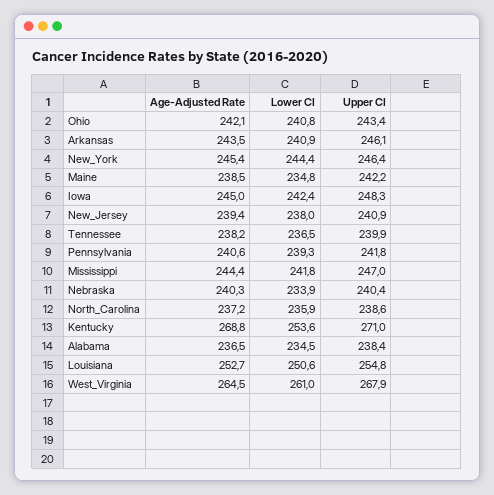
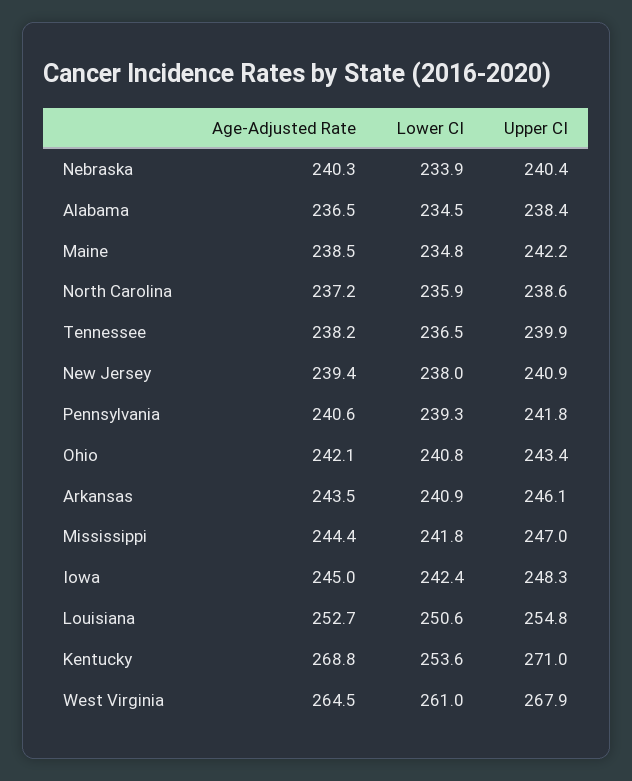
Age-Adjusted Rate, New_York: 245.4 -> none
Lower CI, New_York: 244.4 -> none
Upper CI, New_York: 246.4 -> none

